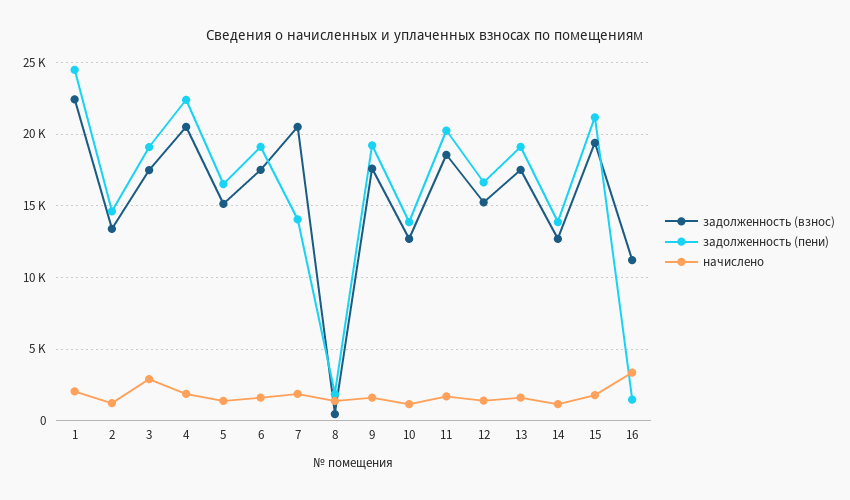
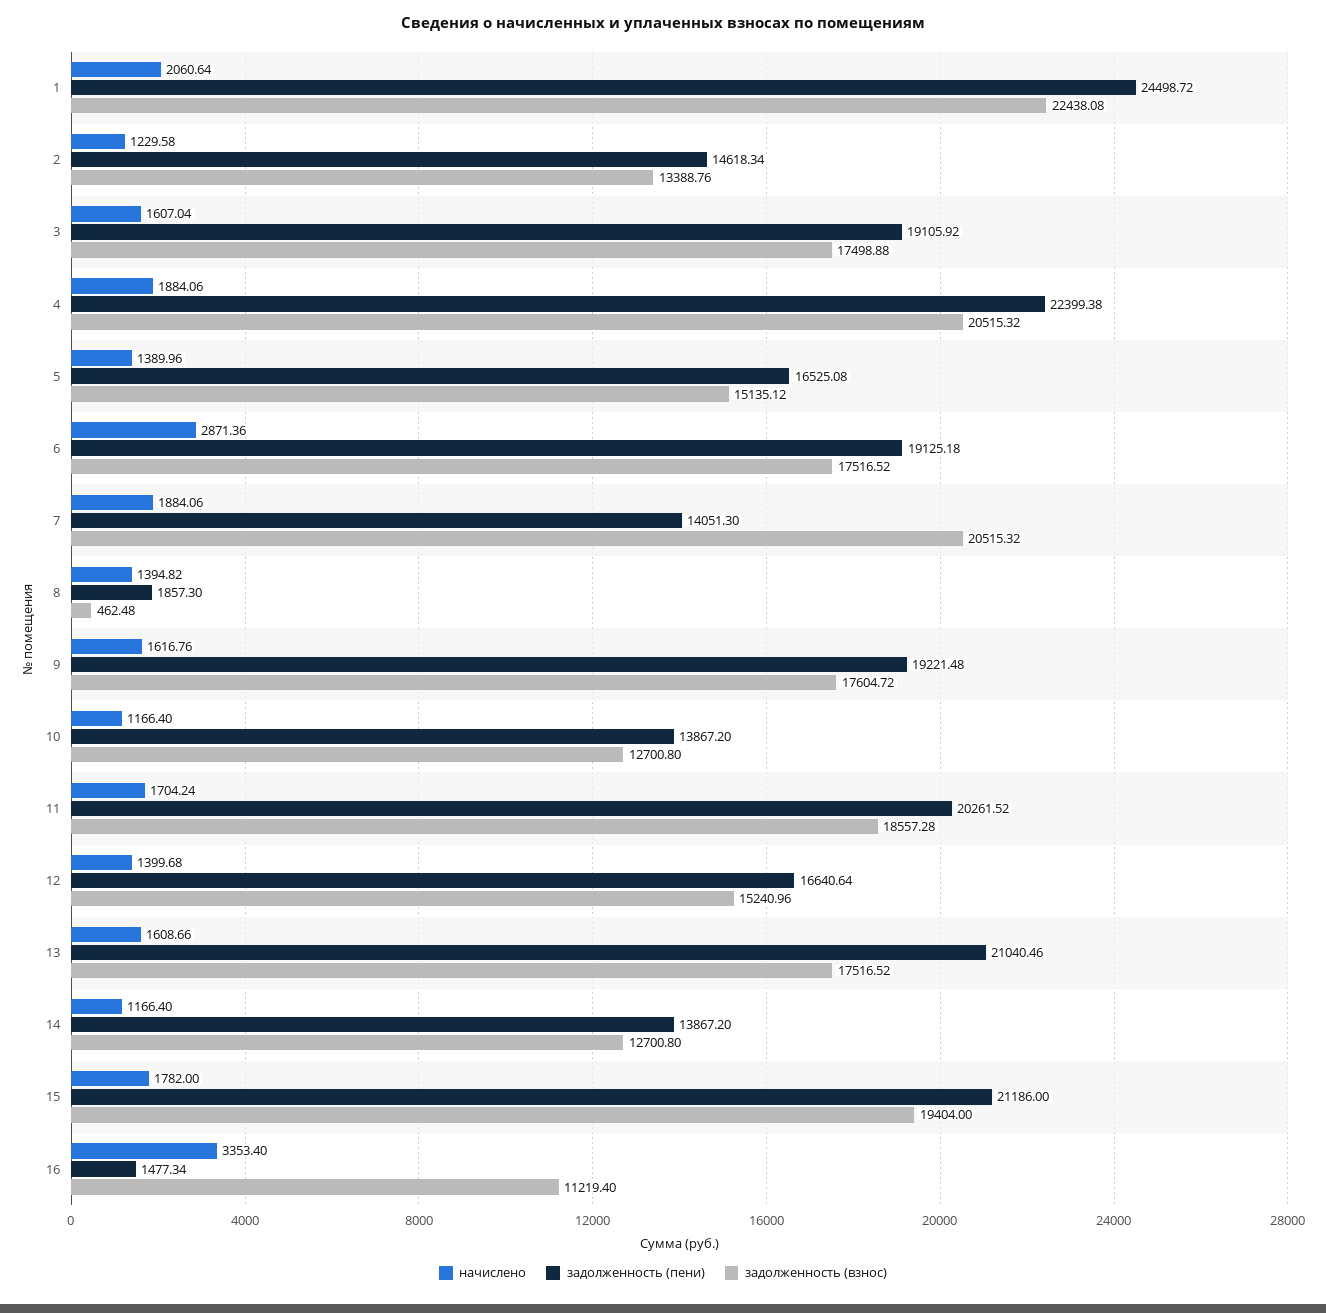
начислено, 3: 3000 -> 1607.04
начислено, 6: 1500 -> 2871.36
задолженность (пени), 13: 19000 -> 21040.46

